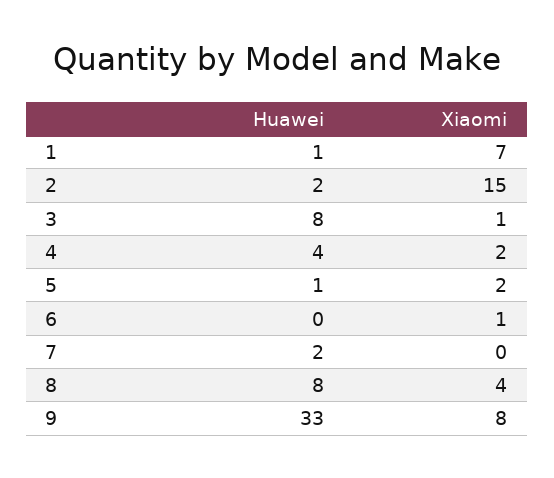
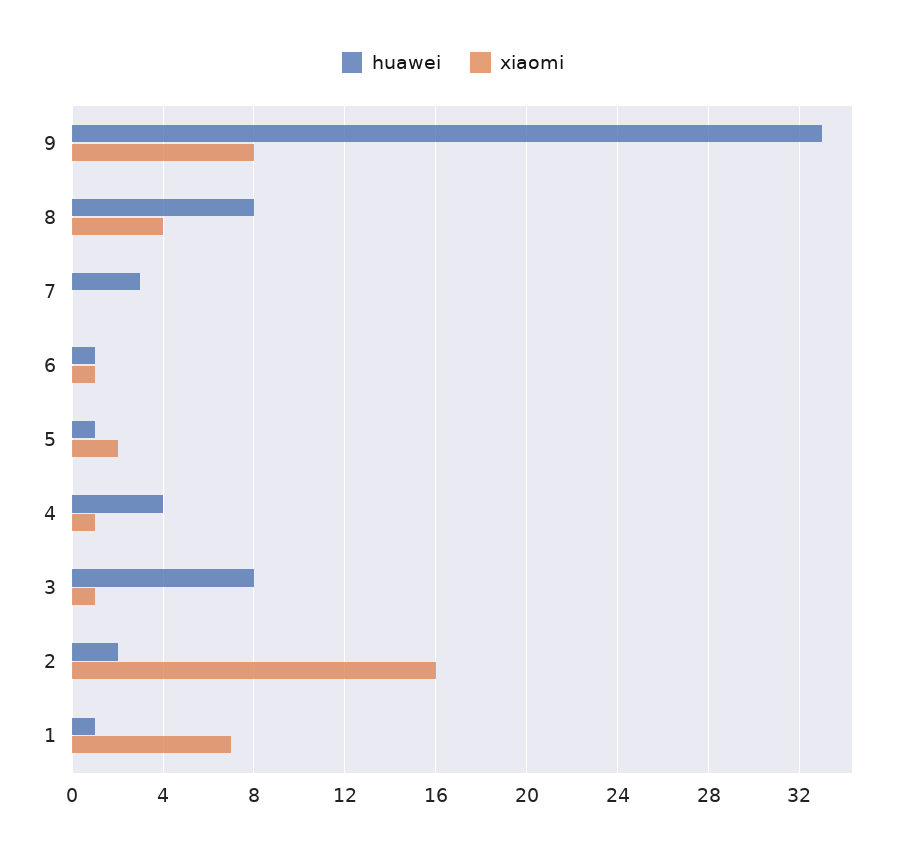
Xiaomi, 2: 15 -> 16
Xiaomi, 4: 2 -> 1
Huawei, 6: 0 -> 1
Huawei, 7: 2 -> 3

